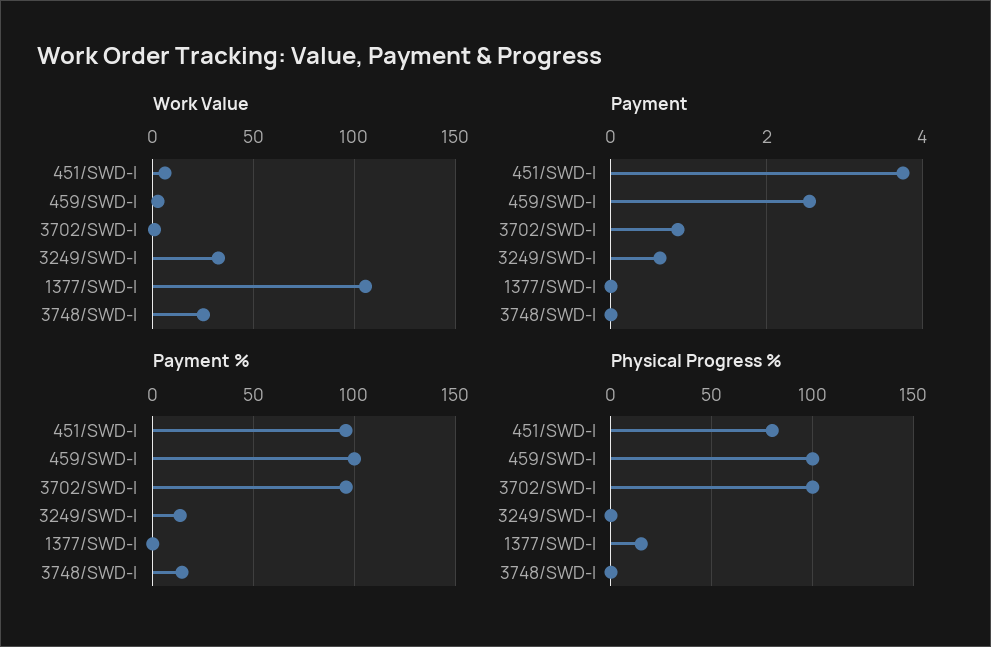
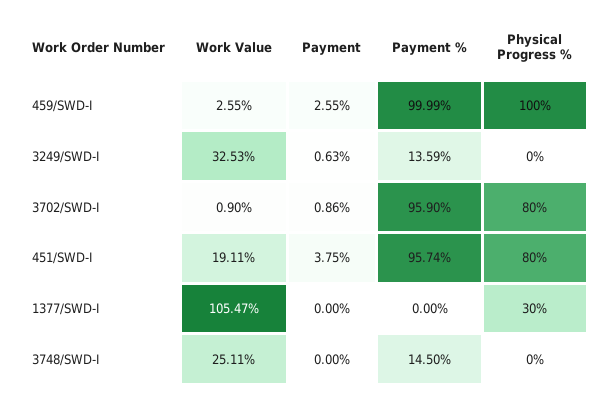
Work Value, 451/SWD-I: 5 -> 19.11
Physical Progress %, 3702/SWD-I: 100 -> 80
Physical Progress %, 1377/SWD-I: 15 -> 30

